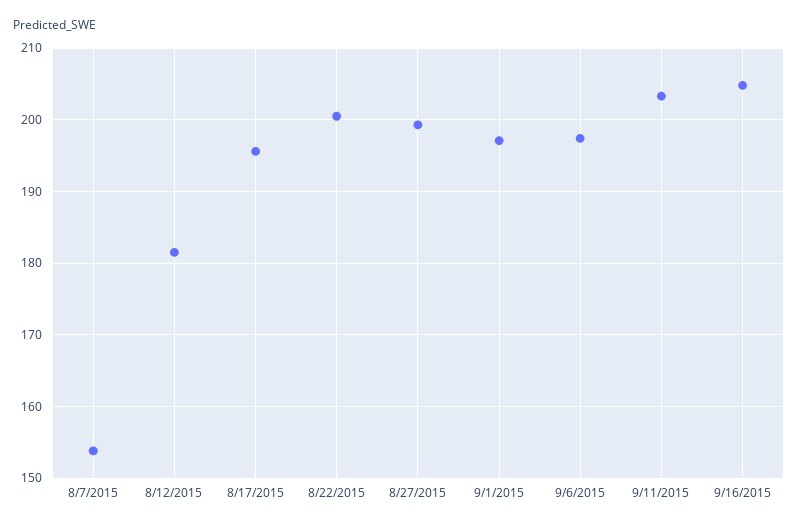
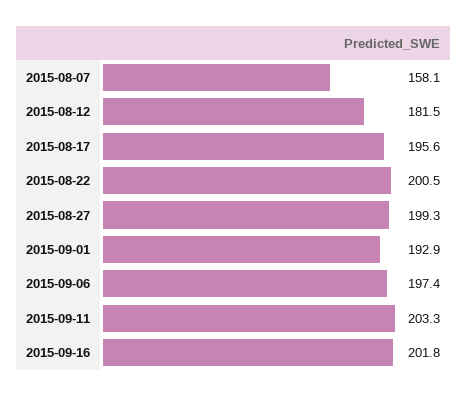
8/7/2015: 154 -> 158.1
9/1/2015: 197 -> 192.9
9/16/2015: 205 -> 201.8

